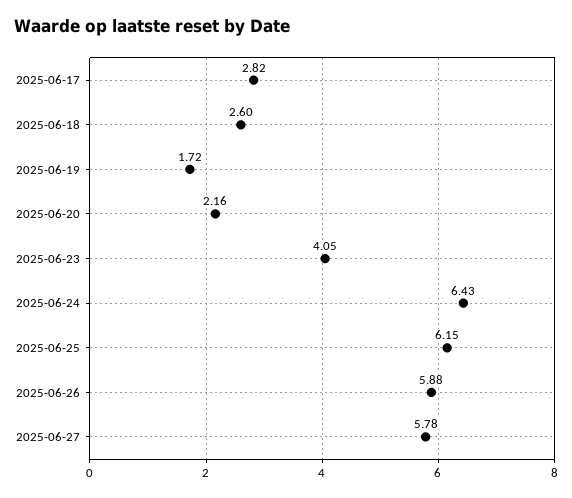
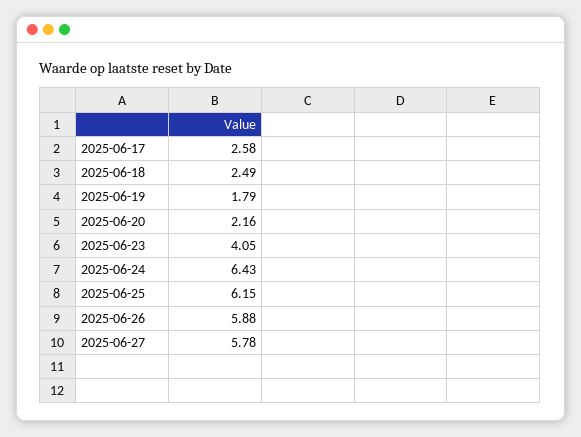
2025-06-17: 2.82 -> 2.58
2025-06-18: 2.6 -> 2.49
2025-06-19: 1.72 -> 1.79

